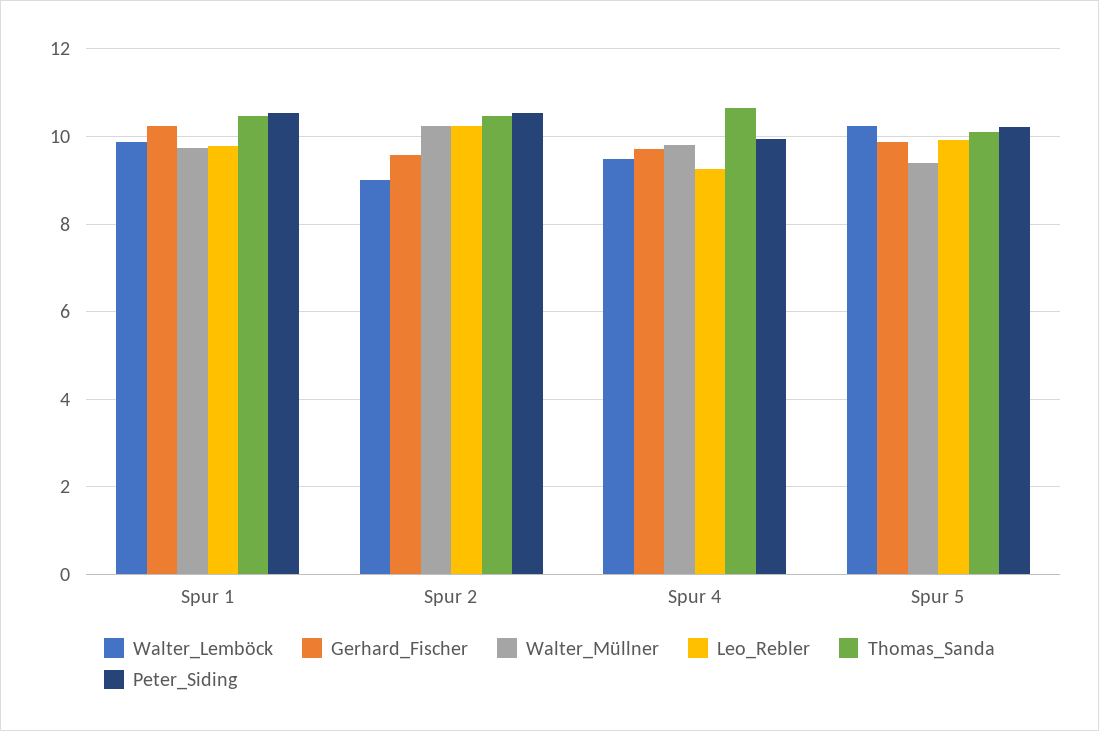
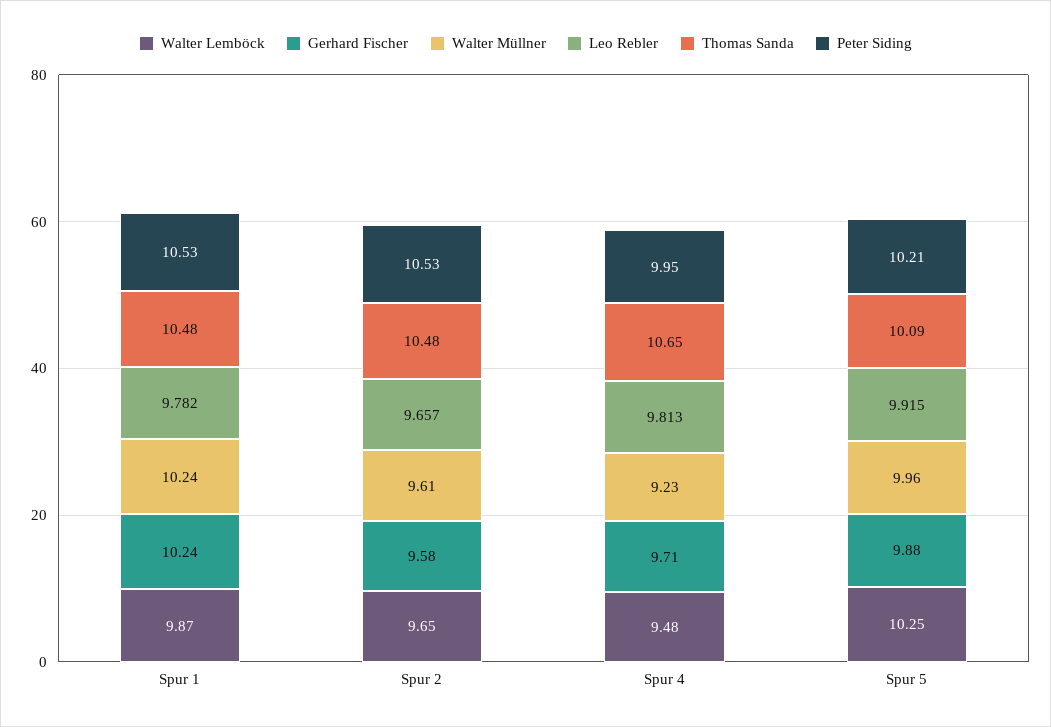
Walter_Müllner, Spur 1: 9.8 -> 10.24
Walter_Lemböck, Spur 2: 9 -> 9.65
Walter_Müllner, Spur 2: 10.2 -> 9.61
Leo_Rebler, Spur 2: 10.2 -> 9.657
Walter_Müllner, Spur 4: 9.8 -> 9.23
Leo_Rebler, Spur 4: 9.2 -> 9.813
Walter_Müllner, Spur 5: 9.4 -> 9.96

